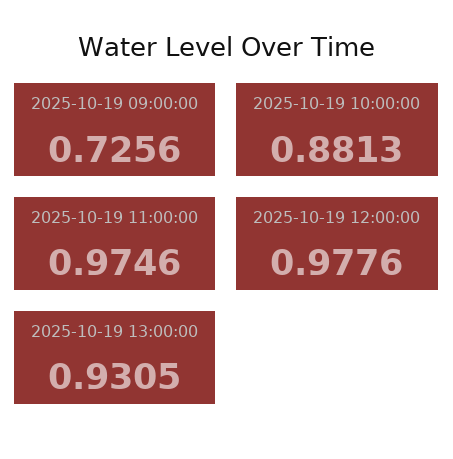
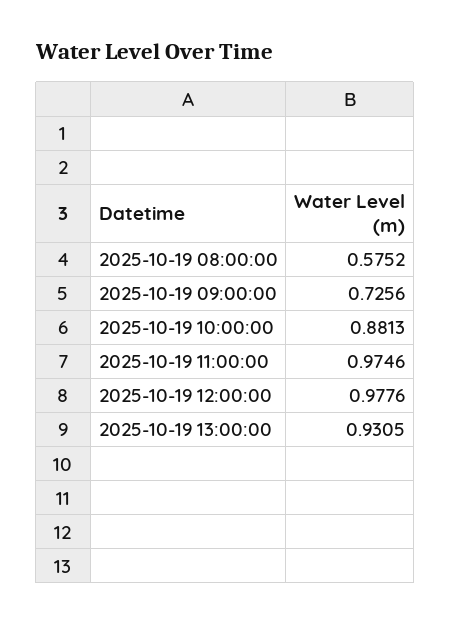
2025-10-19 08:00:00: none -> 0.5752

